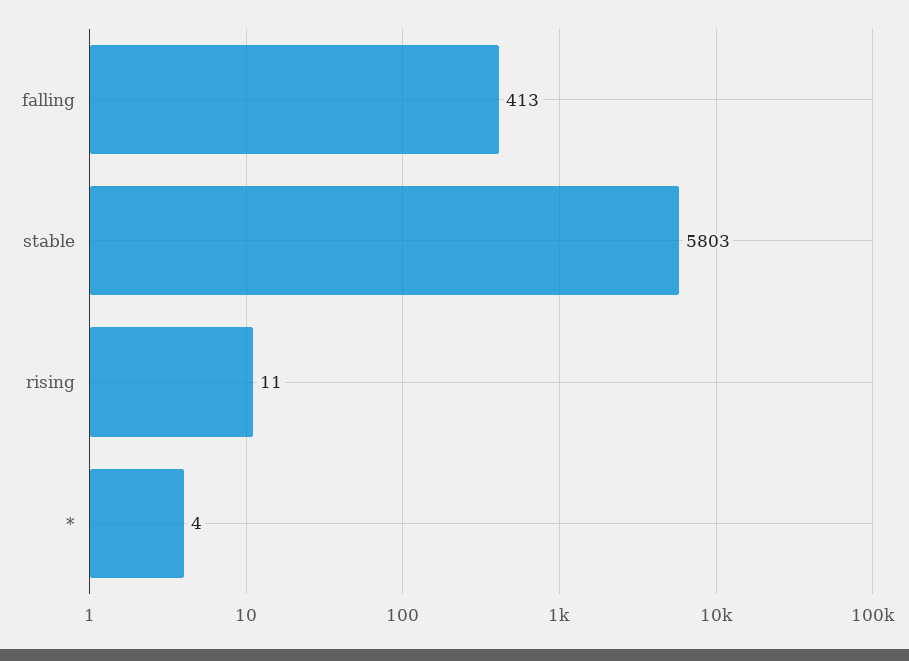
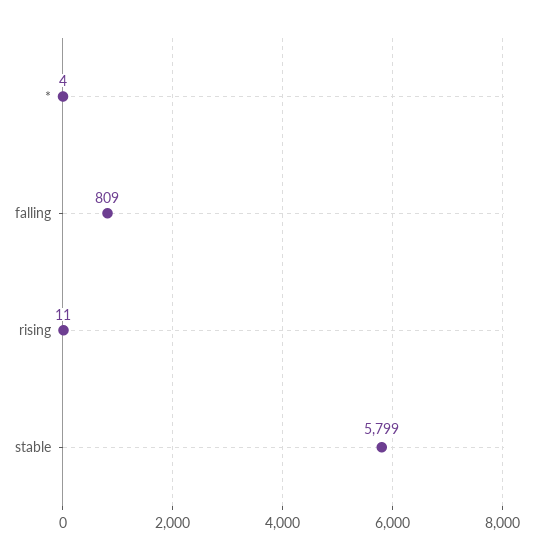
falling: 413 -> 809
stable: 5803 -> 5799

